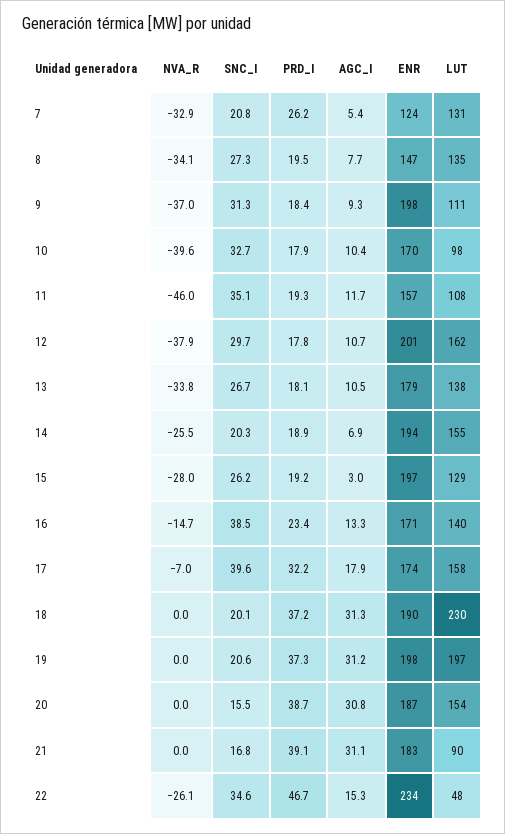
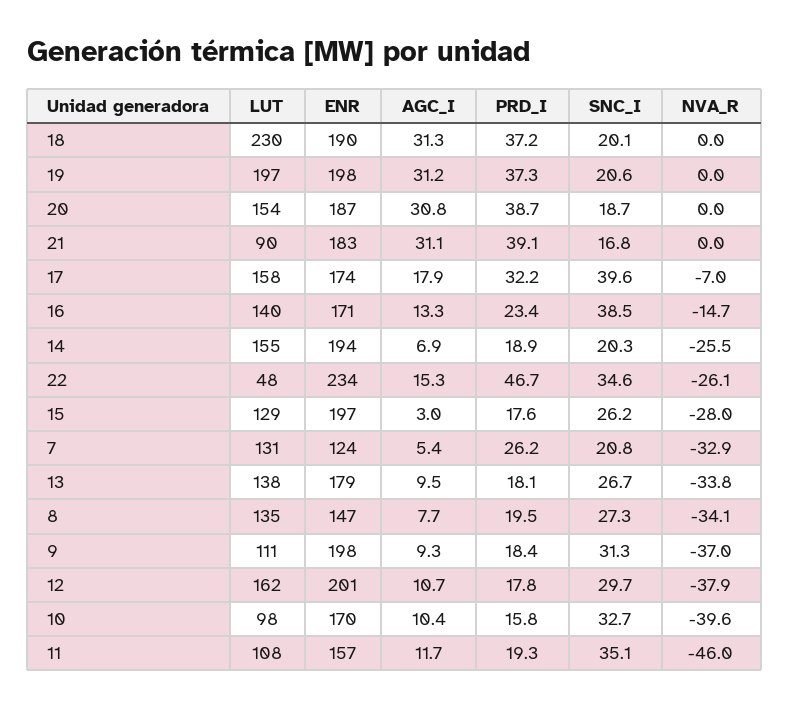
PRD_I, 10: 17.9 -> 15.8
AGC_I, 13: 10.5 -> 9.5
PRD_I, 15: 19.2 -> 17.6
SNC_I, 20: 15.5 -> 18.7

